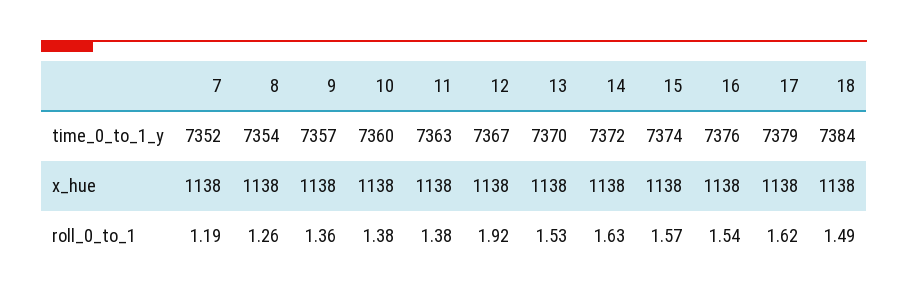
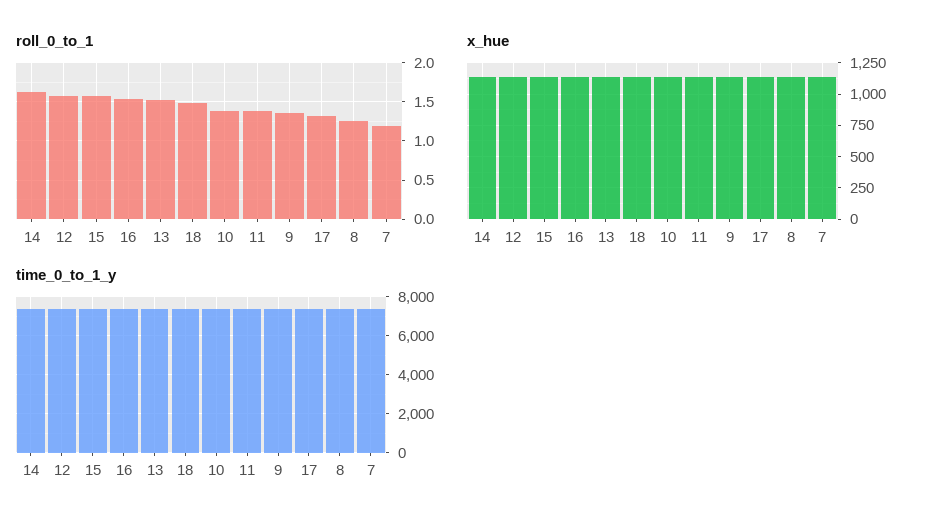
roll_0_to_1, 12: 1.92 -> 1.6
roll_0_to_1, 17: 1.62 -> 1.3

